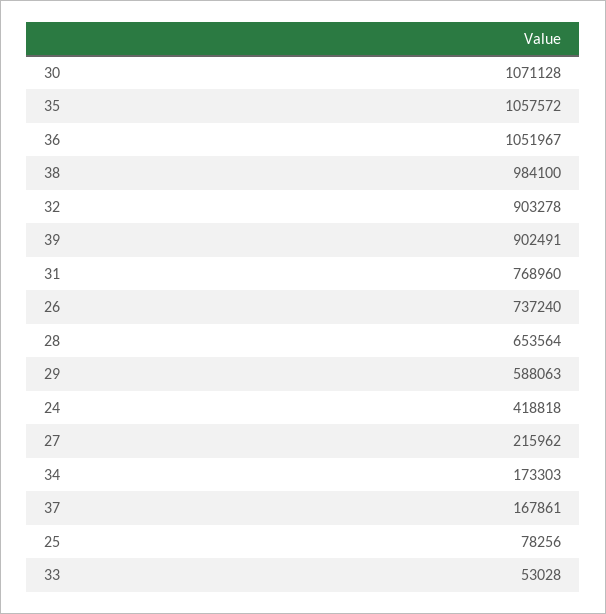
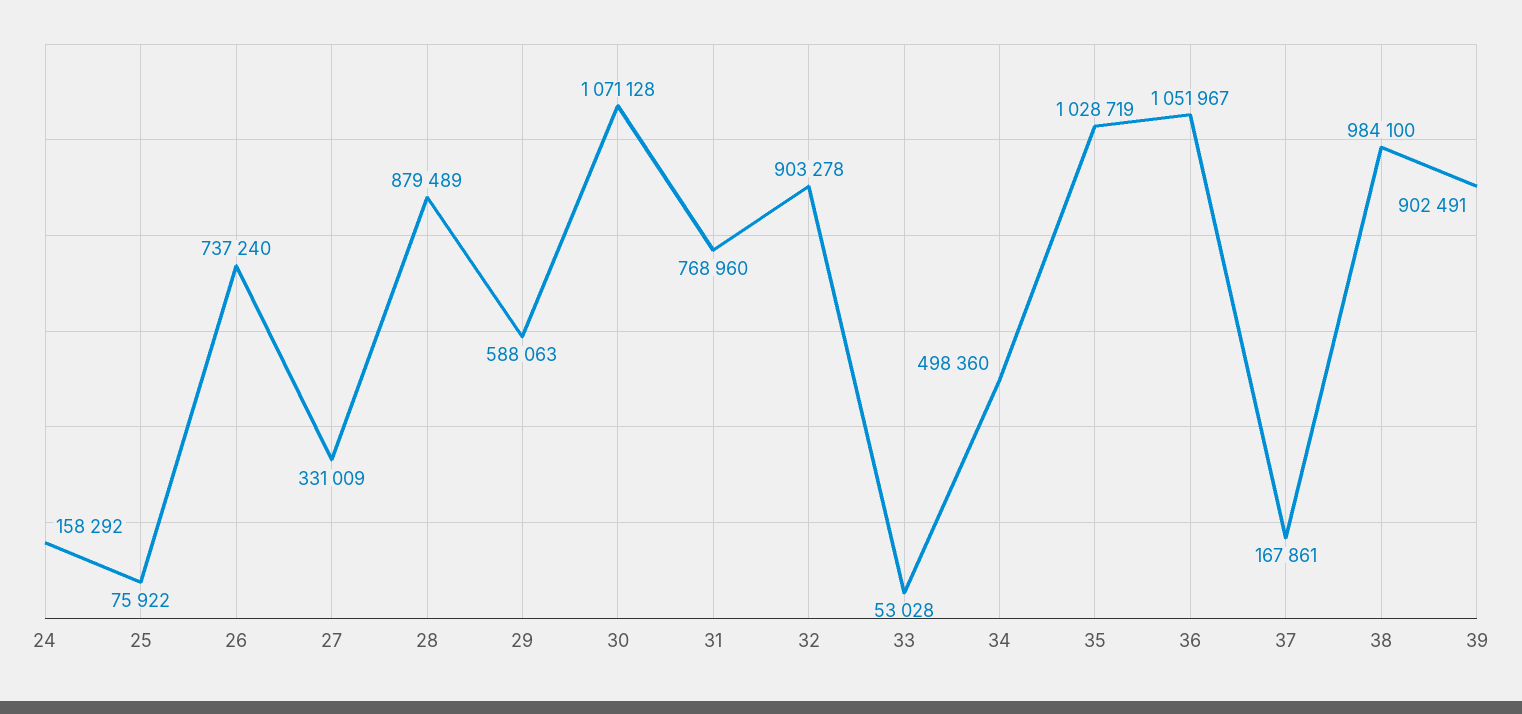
35: 1057572 -> 1028719
28: 653564 -> 879489
24: 418818 -> 158292
27: 215962 -> 331009
34: 173303 -> 498360
25: 78256 -> 75922

